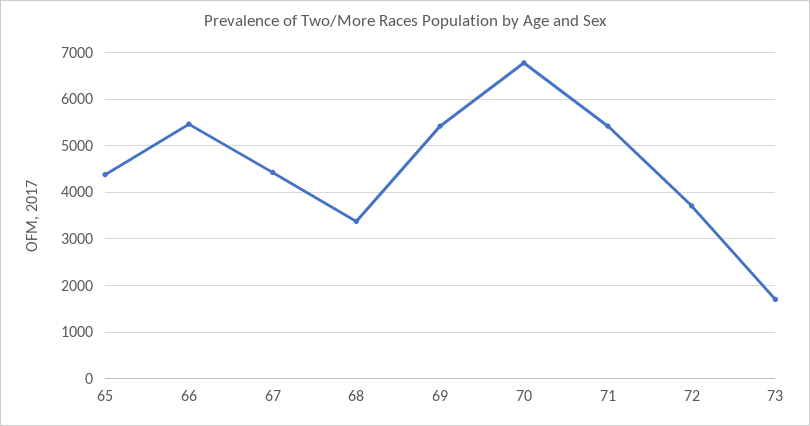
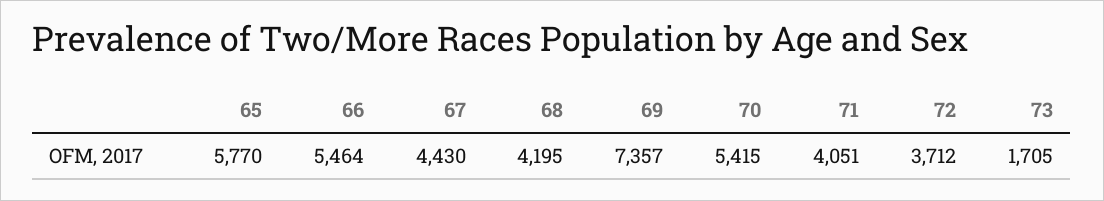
65: 4400 -> 5770
68: 3400 -> 4195
69: 5400 -> 7357
70: 6800 -> 5415
71: 5400 -> 4051

